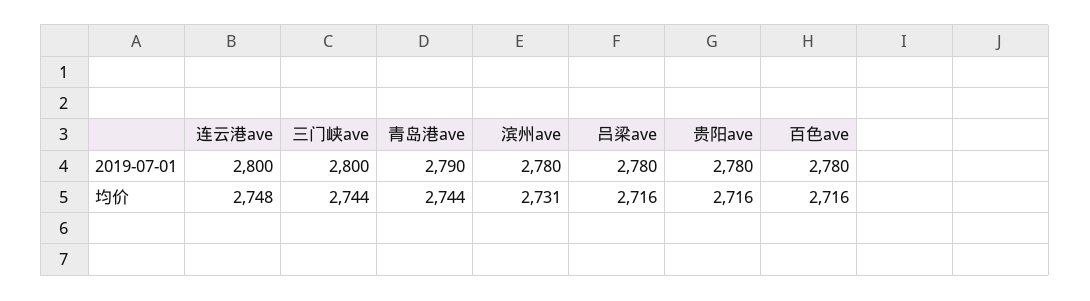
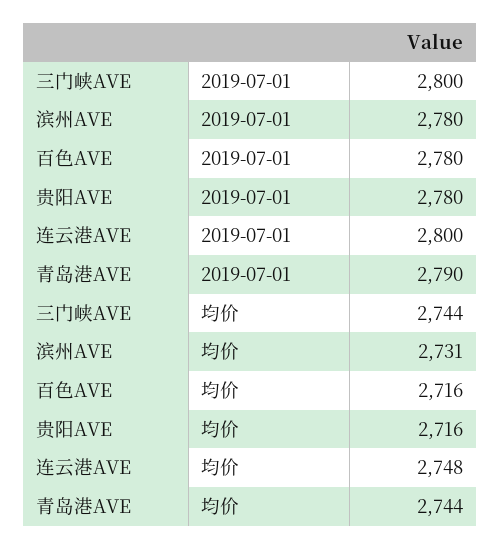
吕梁ave, 2019-07-01: 2780 -> none
吕梁ave, 均价: 2716 -> none

